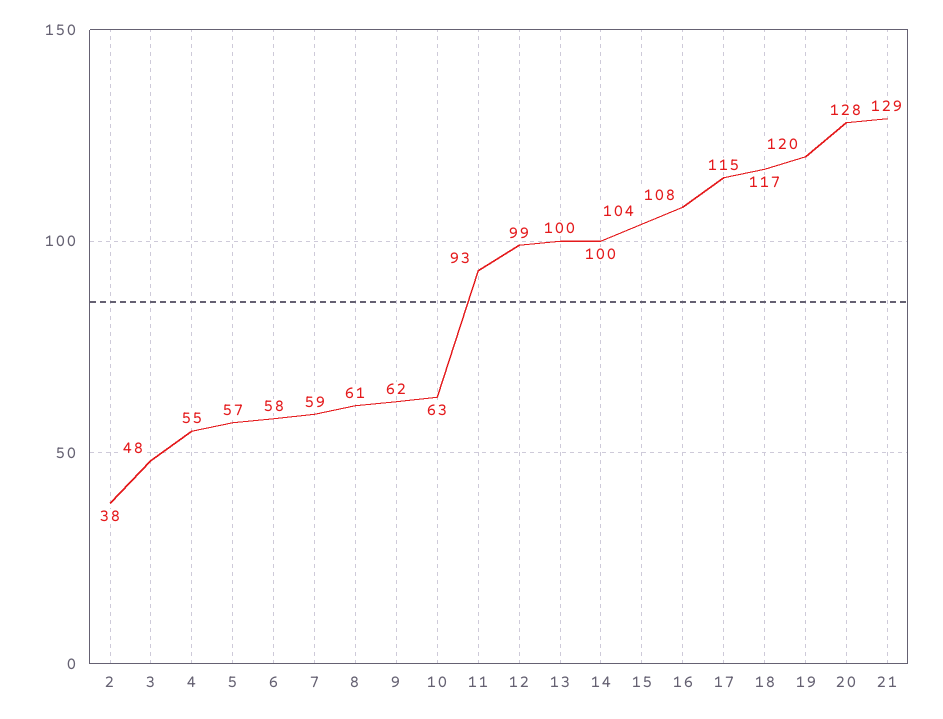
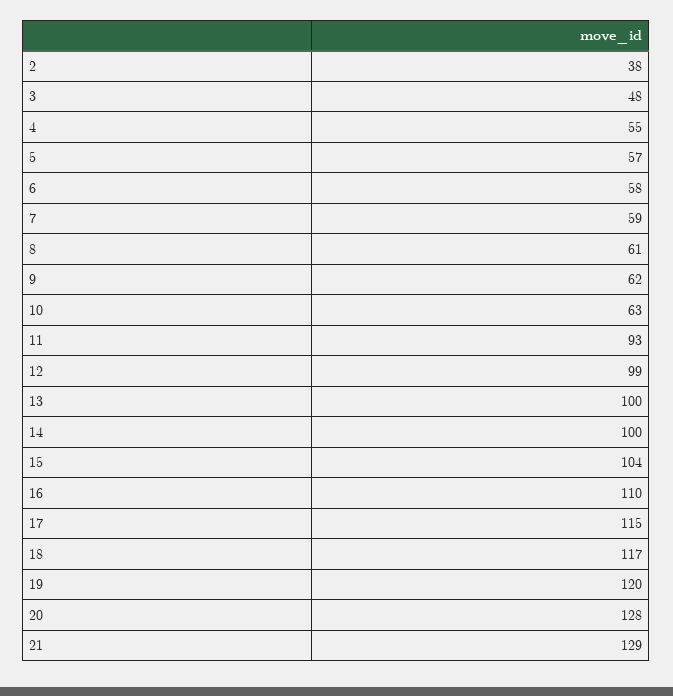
16: 108 -> 110

